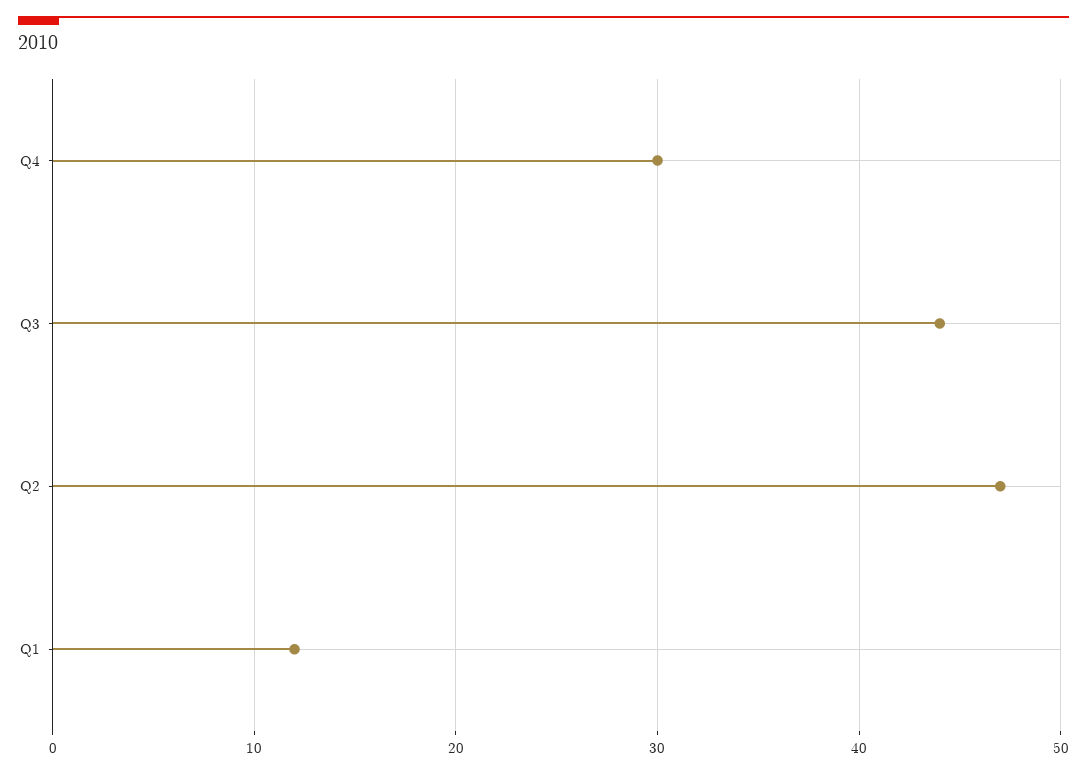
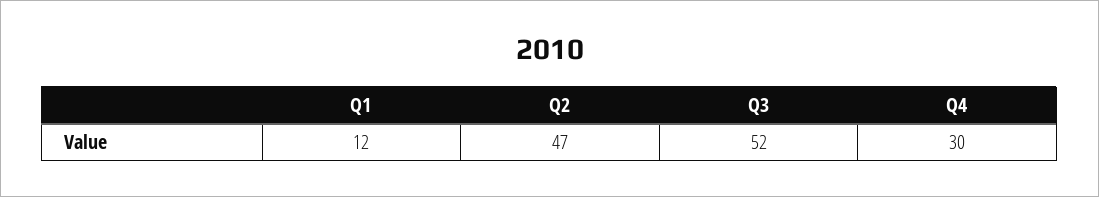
Q3: 44 -> 52

